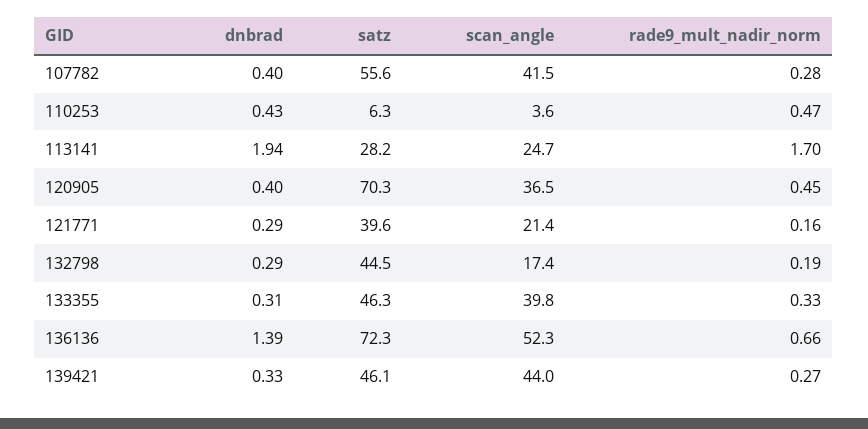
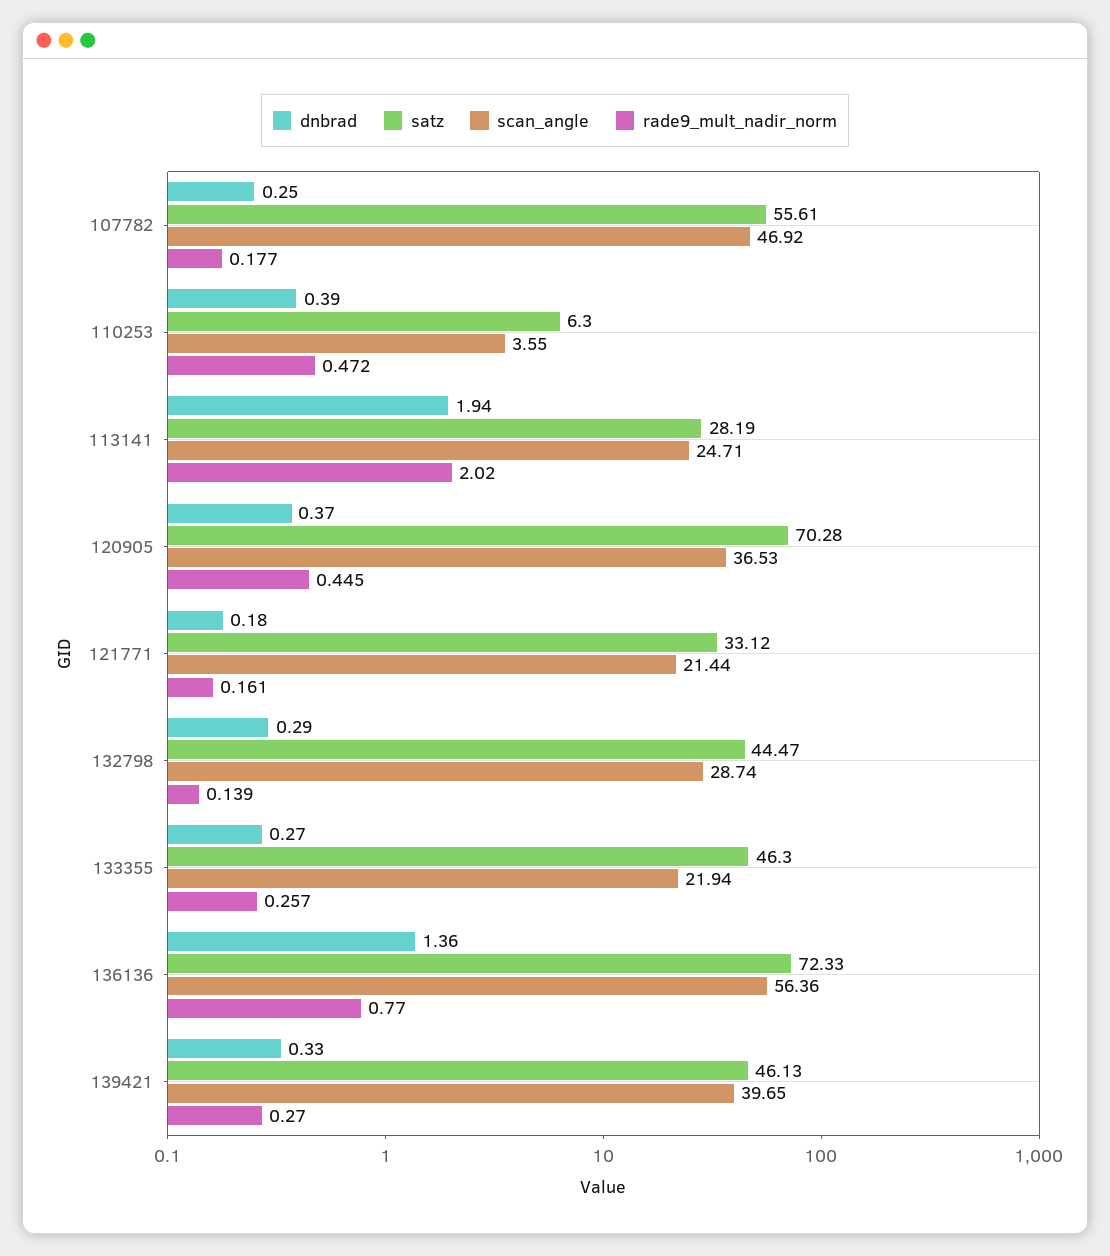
dnbrad, 107782: 0.4 -> 0.25
scan_angle, 107782: 41.5 -> 46.92
rade9_mult_nadir_norm, 107782: 0.28 -> 0.177
dnbrad, 110253: 0.43 -> 0.39
rade9_mult_nadir_norm, 113141: 1.7 -> 2.02
dnbrad, 120905: 0.4 -> 0.37
dnbrad, 121771: 0.29 -> 0.18
satz, 121771: 39.6 -> 33.12
scan_angle, 132798: 17.4 -> 28.74
rade9_mult_nadir_norm, 132798: 0.19 -> 0.139
dnbrad, 133355: 0.31 -> 0.27
scan_angle, 133355: 39.8 -> 21.94
rade9_mult_nadir_norm, 133355: 0.33 -> 0.257
dnbrad, 136136: 1.39 -> 1.36
scan_angle, 136136: 52.3 -> 56.36
rade9_mult_nadir_norm, 136136: 0.66 -> 0.77
scan_angle, 139421: 44 -> 39.65

